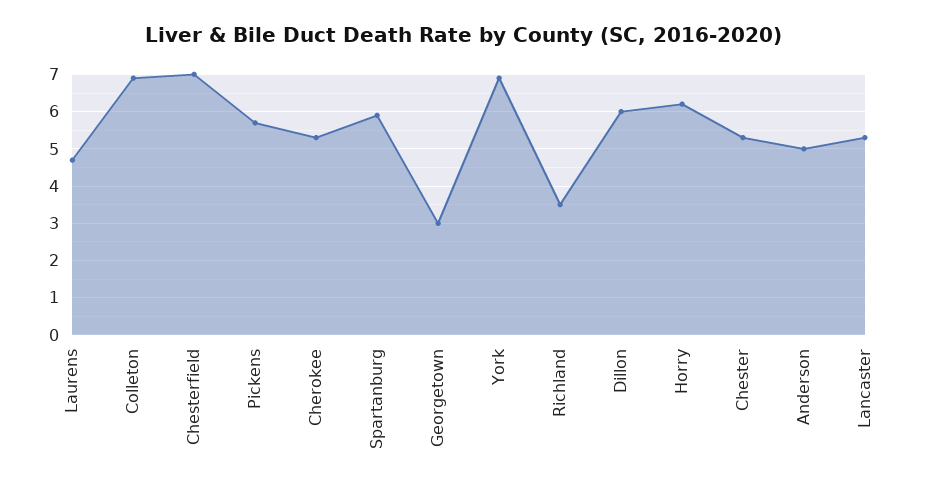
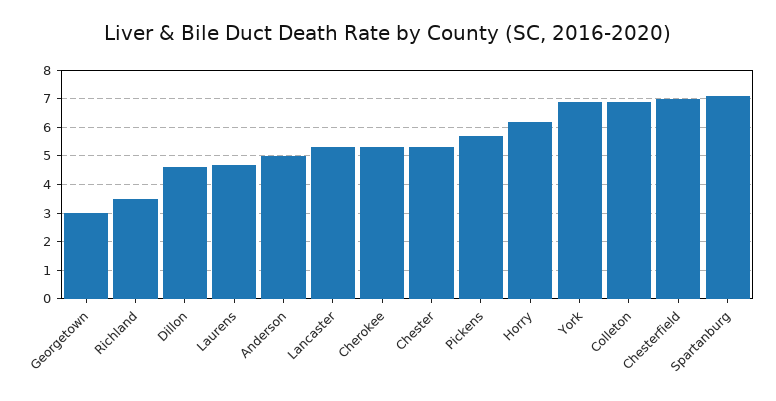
Spartanburg: 6 -> 7
Dillon: 6 -> 4.5

